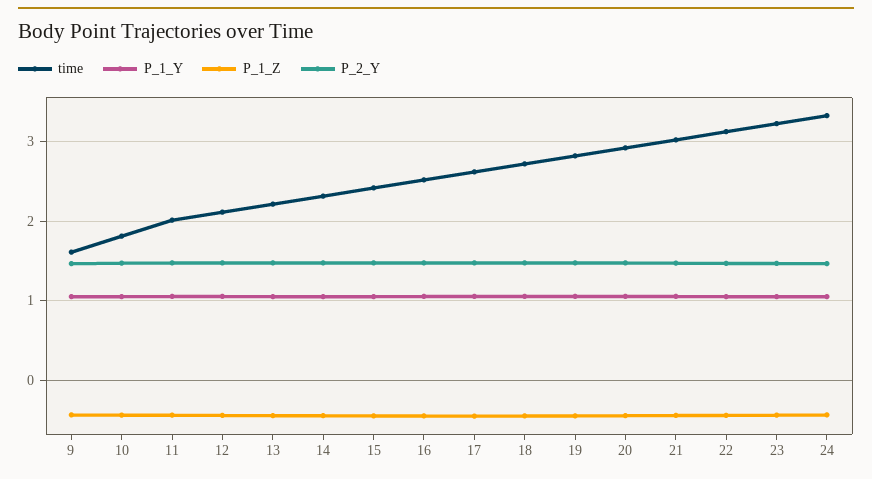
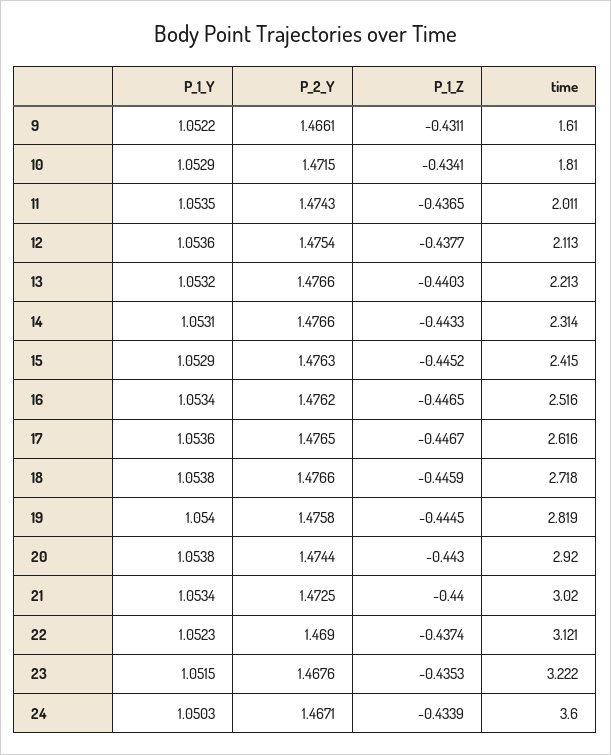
time, 24: 3.3 -> 3.6

